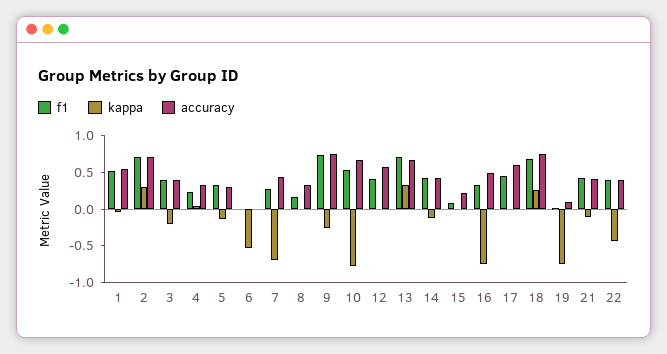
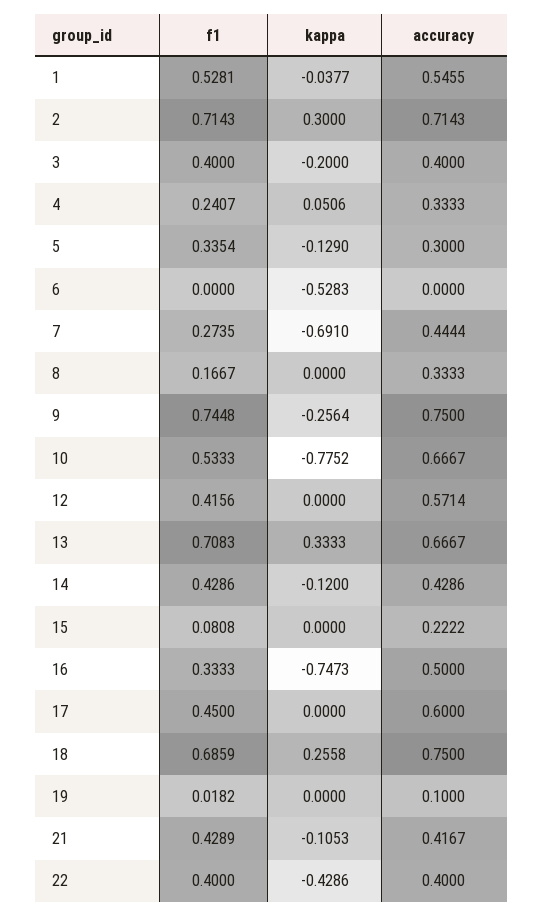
kappa, 19: -0.75 -> 0

